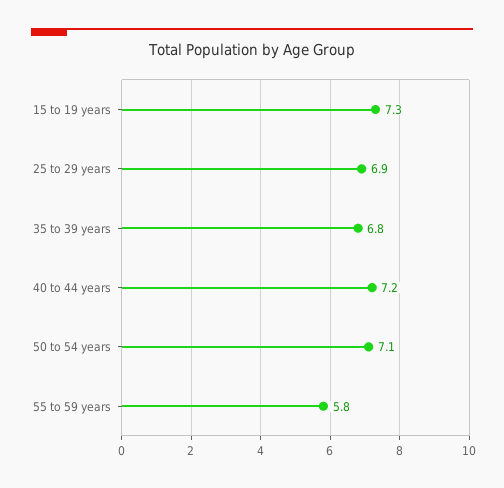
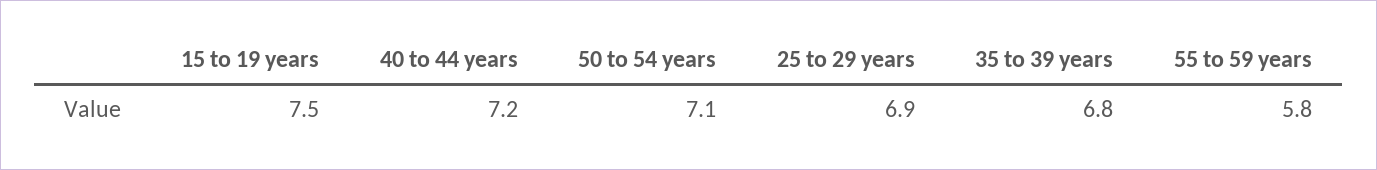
15 to 19 years: 7.3 -> 7.5

